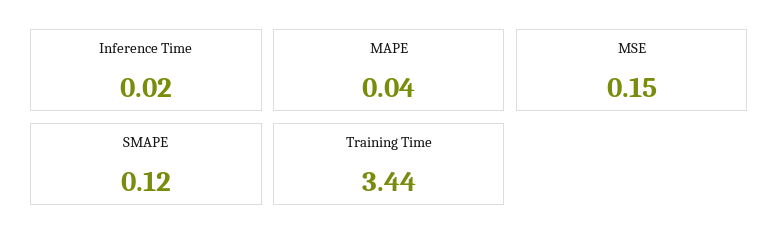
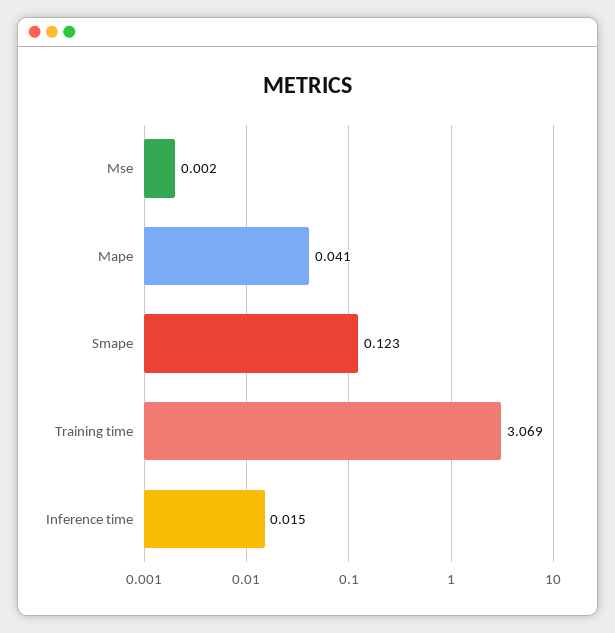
MSE: 0.15 -> 0.002
Training Time: 3.44 -> 3.069

